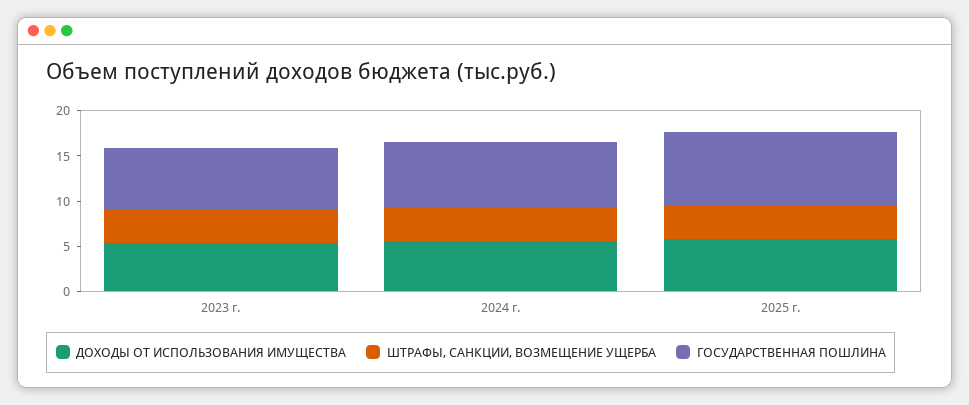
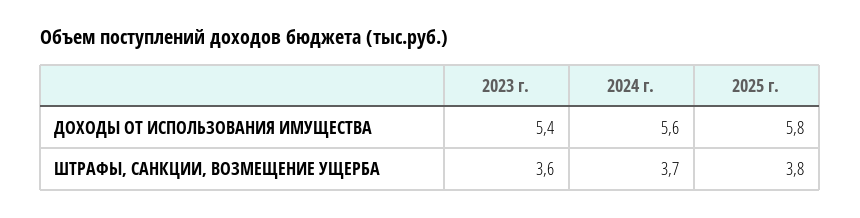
ГОСУДАРСТВЕННАЯ ПОШЛИНА, 2023 г.: 7 -> none
ГОСУДАРСТВЕННАЯ ПОШЛИНА, 2024 г.: 7 -> none
ГОСУДАРСТВЕННАЯ ПОШЛИНА, 2025 г.: 8 -> none

